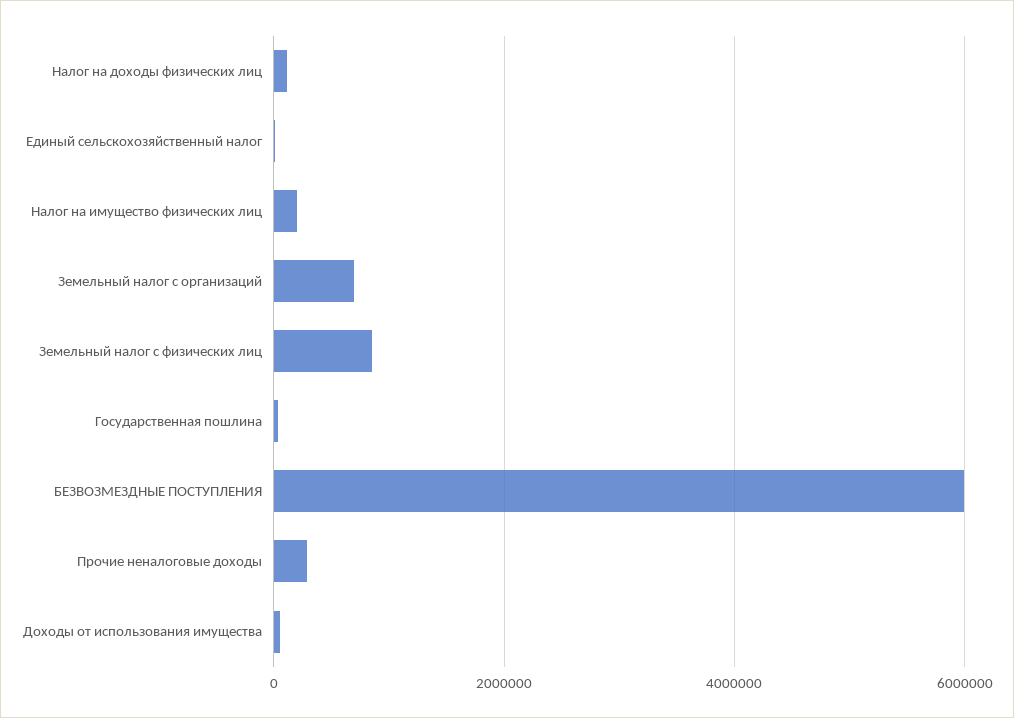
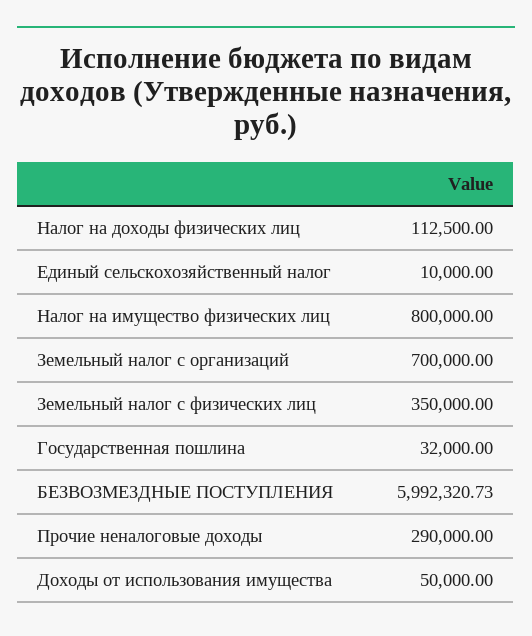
Налог на имущество физических лиц: 200000 -> 800000
Земельный налог с физических лиц: 800000 -> 350000

